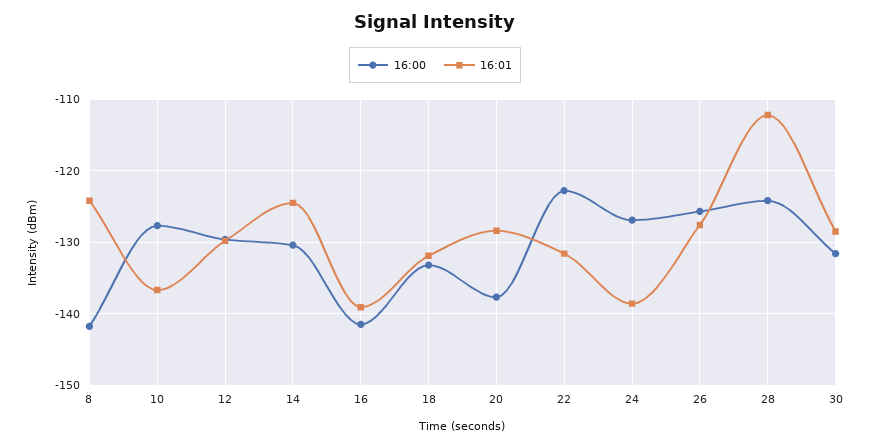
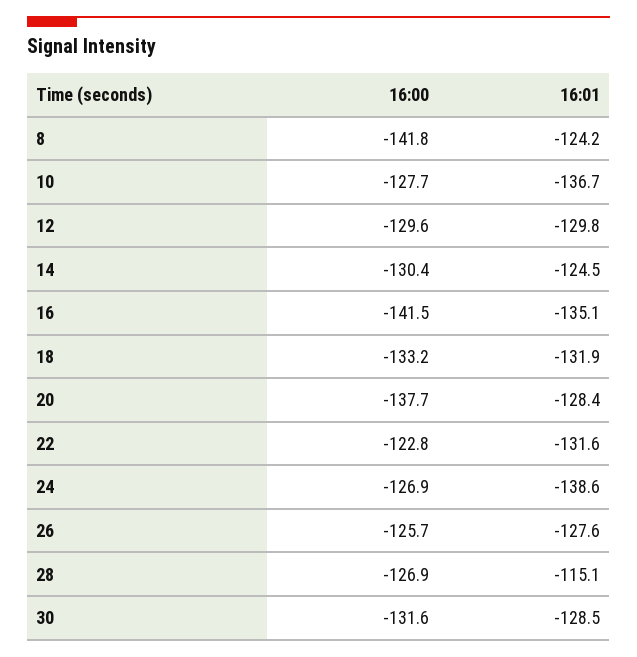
16:01, 16: -139 -> -135.1
16:00, 28: -124 -> -126.9
16:01, 28: -112 -> -115.1

